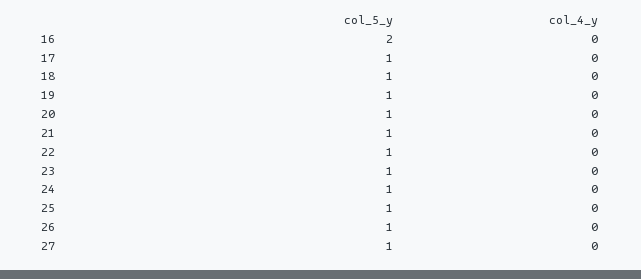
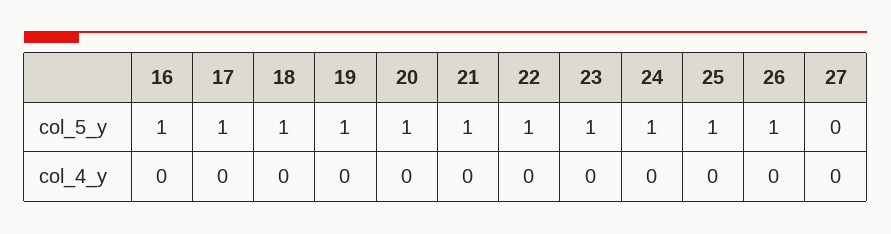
col_5_y, 16: 2 -> 1
col_5_y, 27: 1 -> 0

